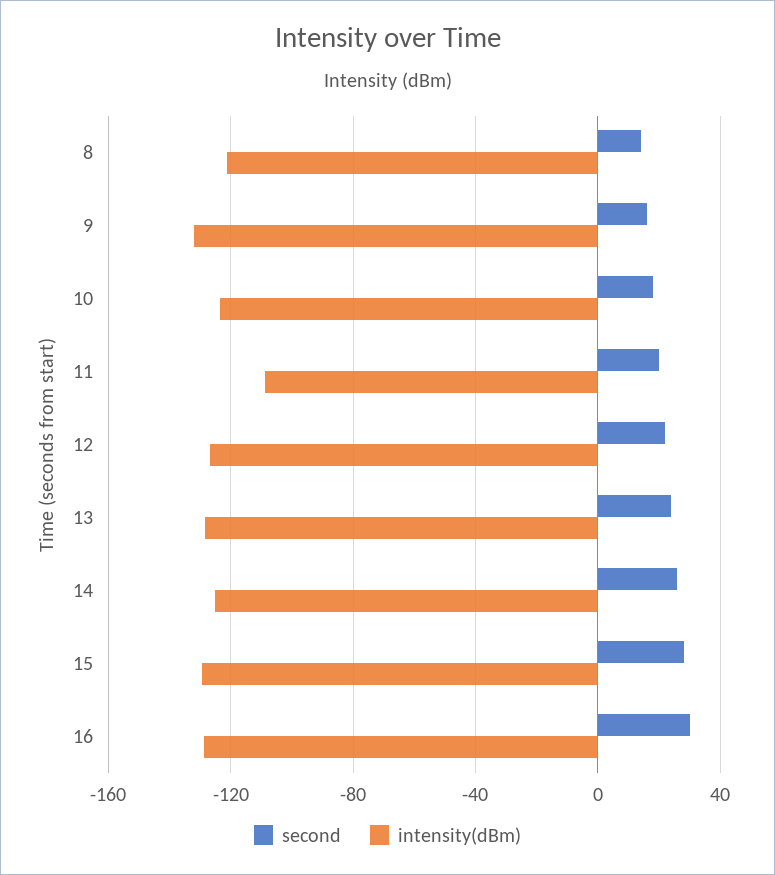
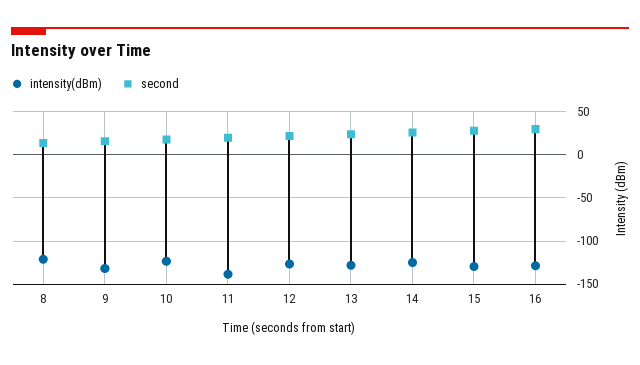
intensity(dBm), 11: -110 -> -140

